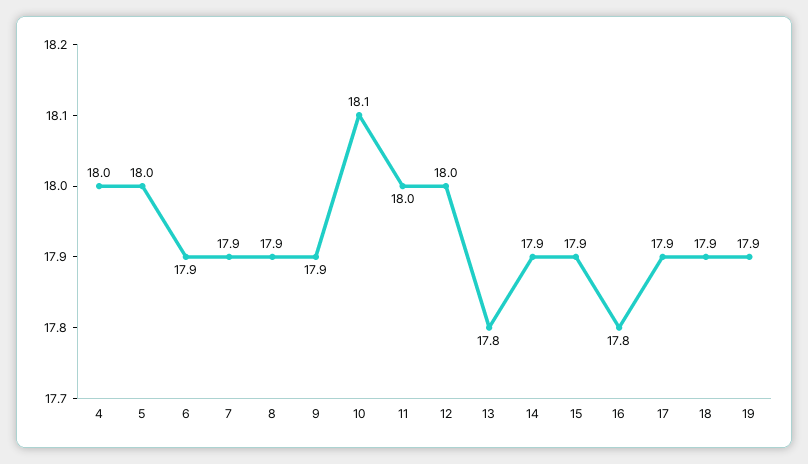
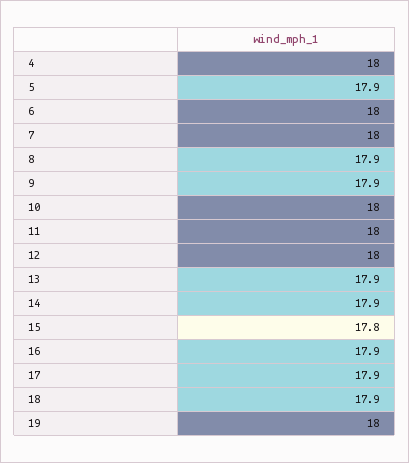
5: 18 -> 17.9
6: 17.9 -> 18
7: 17.9 -> 18
10: 18.1 -> 18
13: 17.8 -> 17.9
15: 17.9 -> 17.8
16: 17.8 -> 17.9
19: 17.9 -> 18

